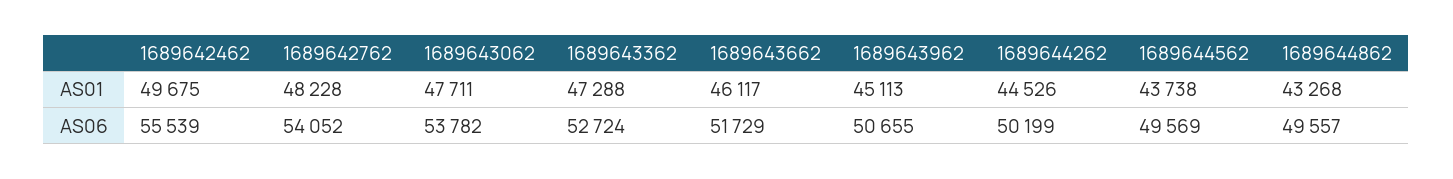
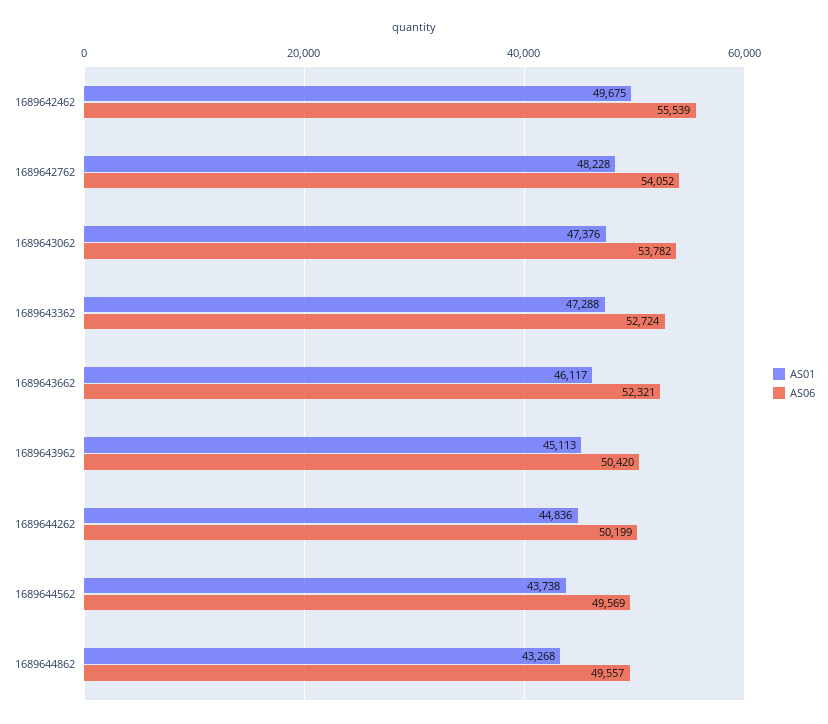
AS01, 1689643062: 47711 -> 47376
AS01, 1689644262: 44526 -> 44836
AS06, 1689643662: 51729 -> 52321
AS06, 1689643962: 50655 -> 50420

